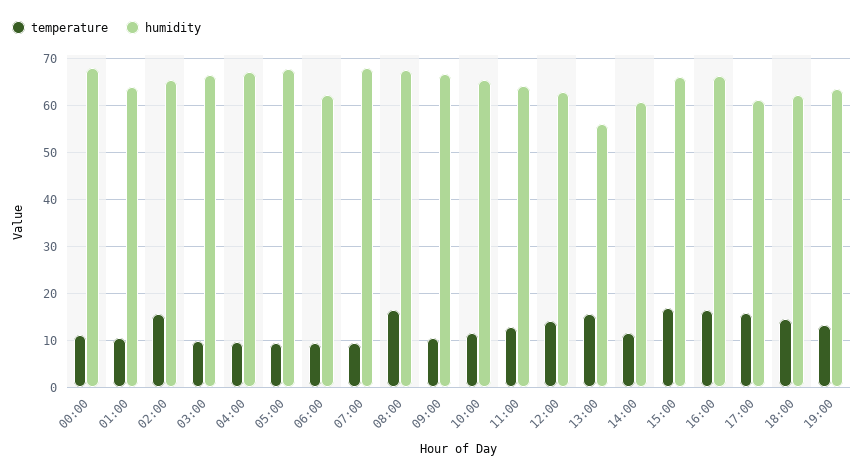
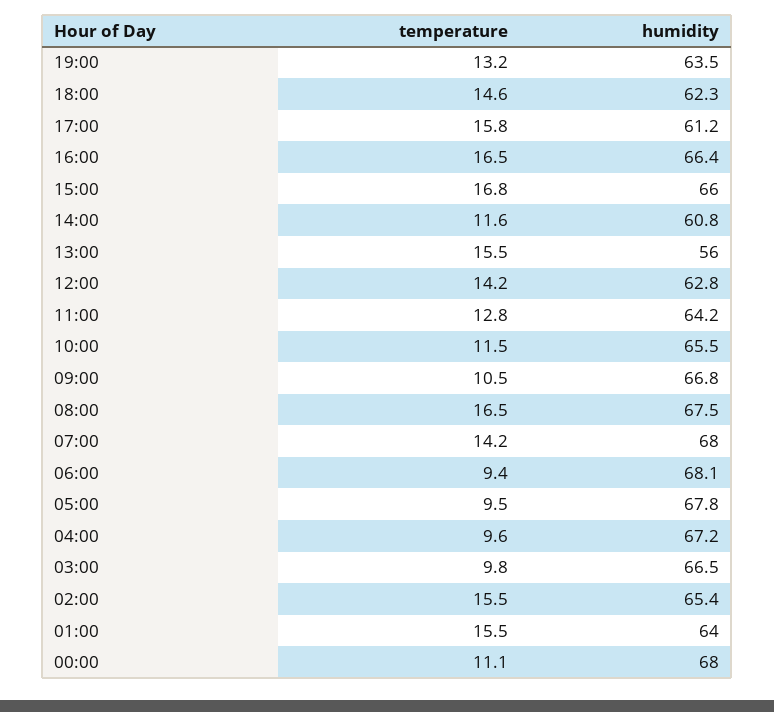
temperature, 01:00: 10 -> 15.5
humidity, 06:00: 62 -> 68.1
temperature, 07:00: 10 -> 14.2

